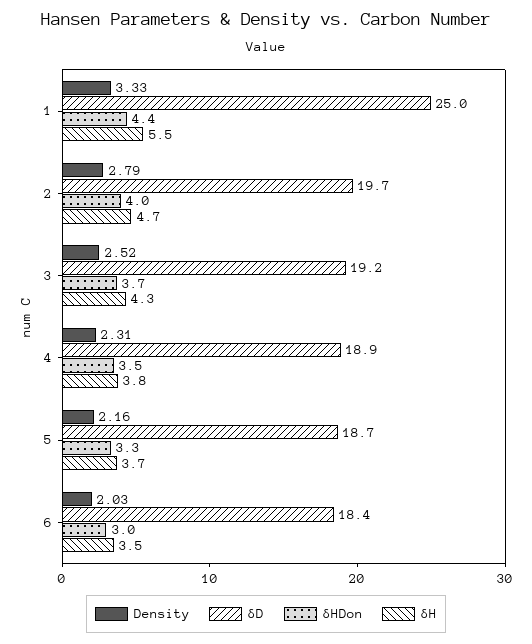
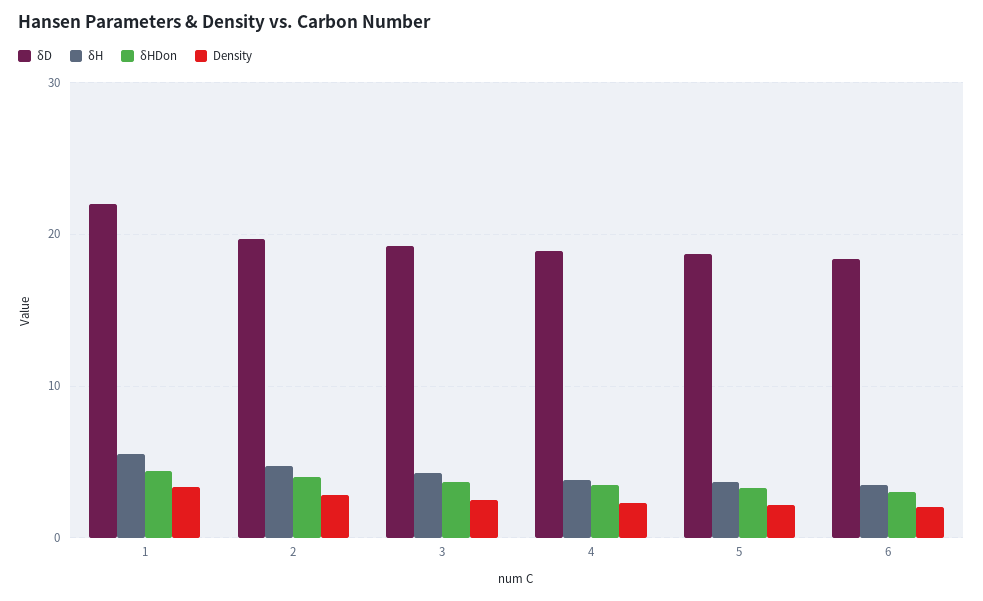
δD, 1: 25 -> 22

